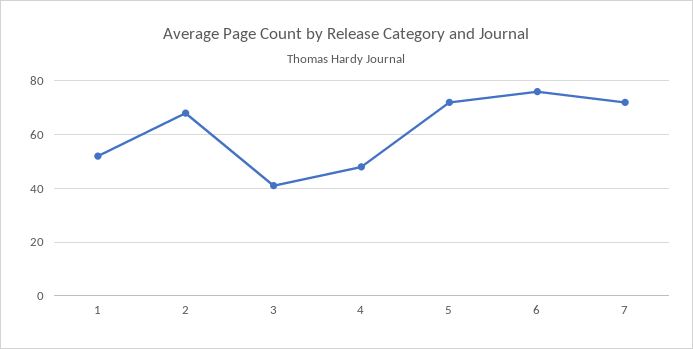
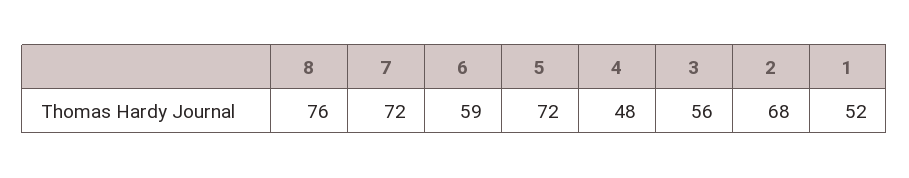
3: 40 -> 56
6: 75 -> 59
8: none -> 76

